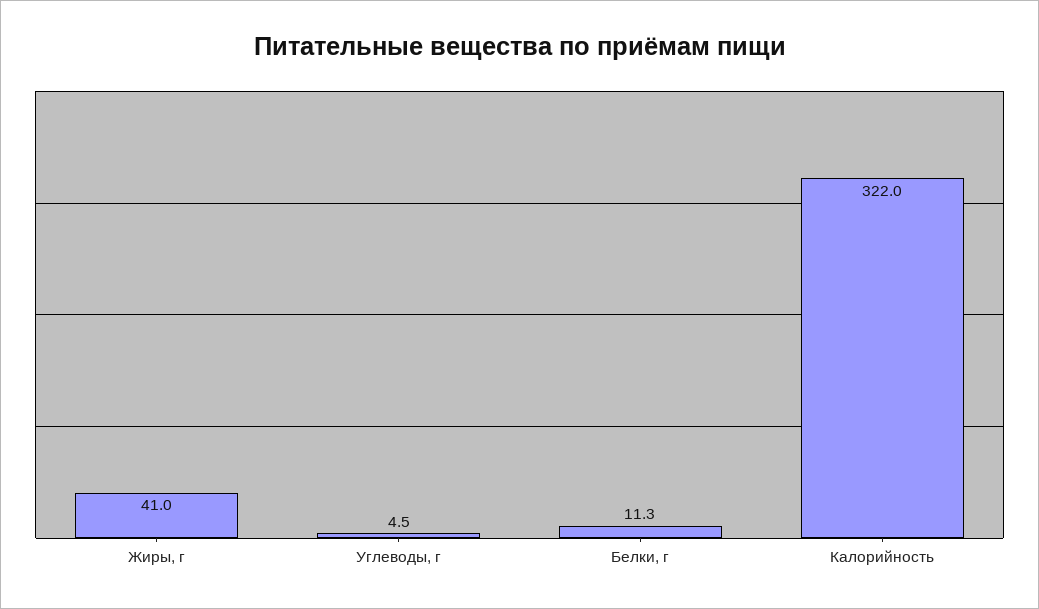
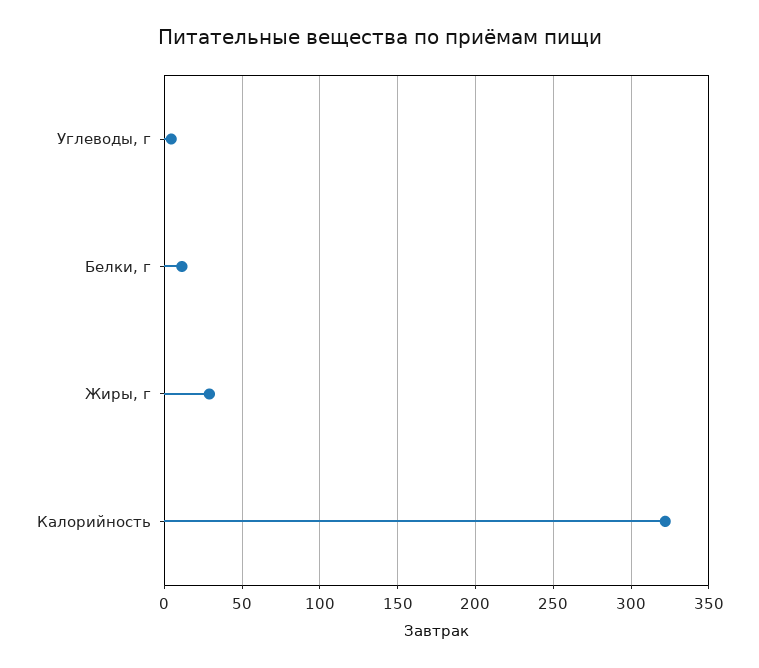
Жиры, г: 41 -> 30

